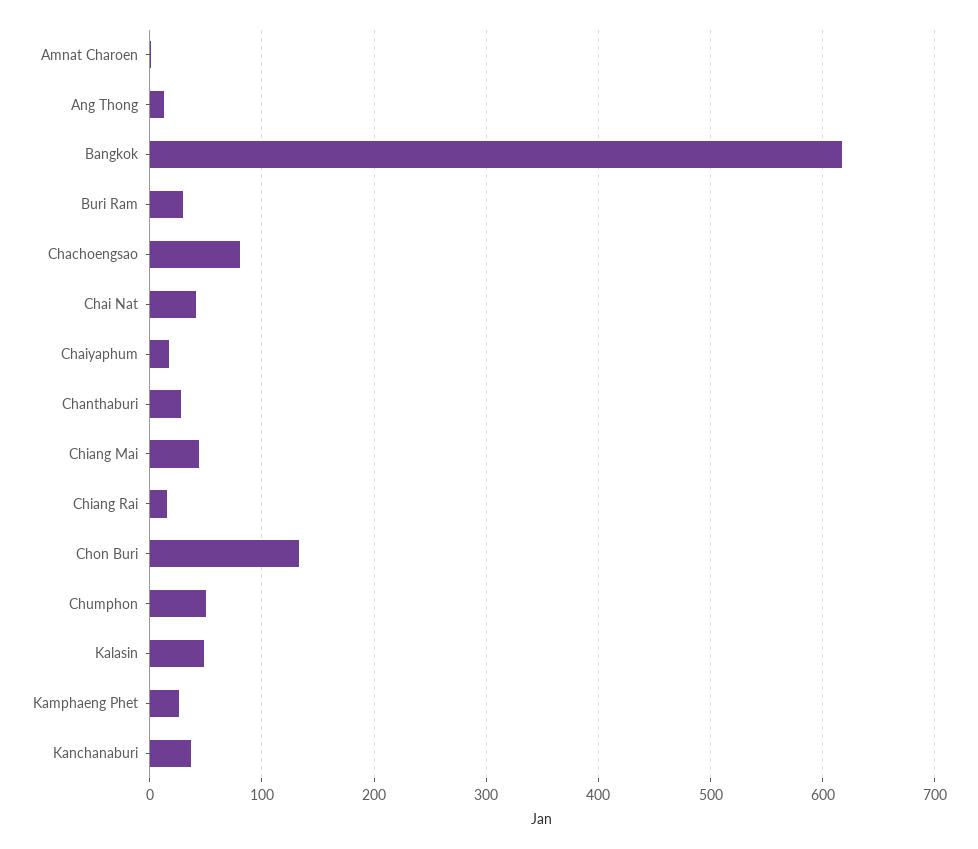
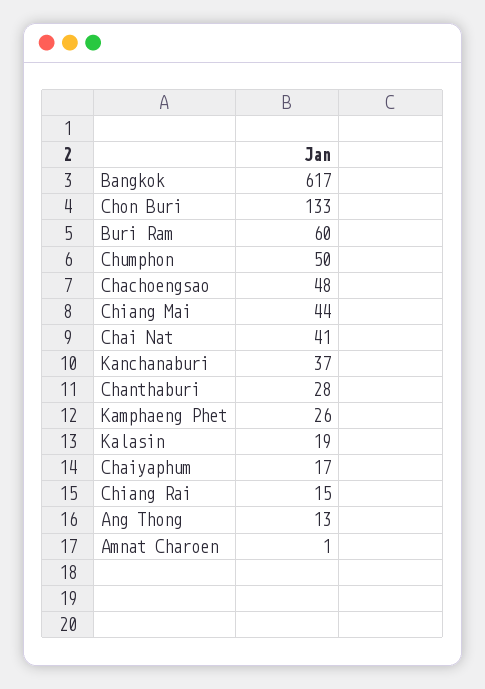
Buri Ram: 30 -> 60
Chachoengsao: 80 -> 48
Kalasin: 50 -> 19

